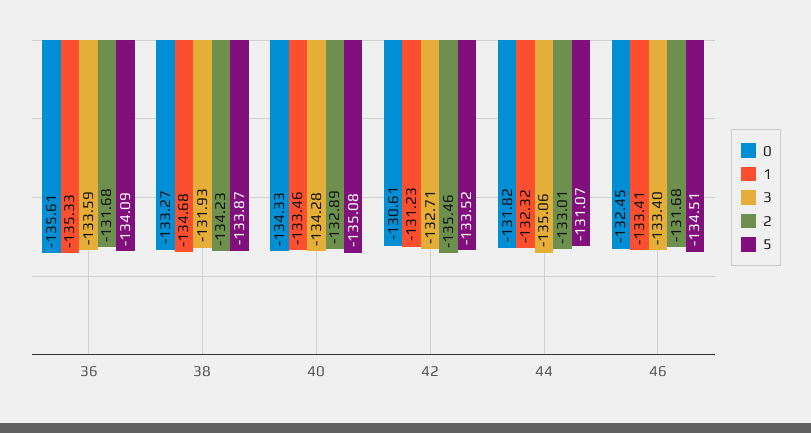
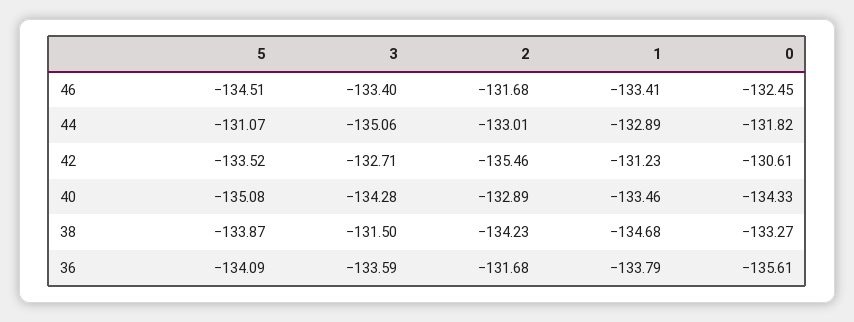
1, 36: -135.33 -> -133.79
3, 38: -131.93 -> -131.5
1, 44: -132.32 -> -132.89

